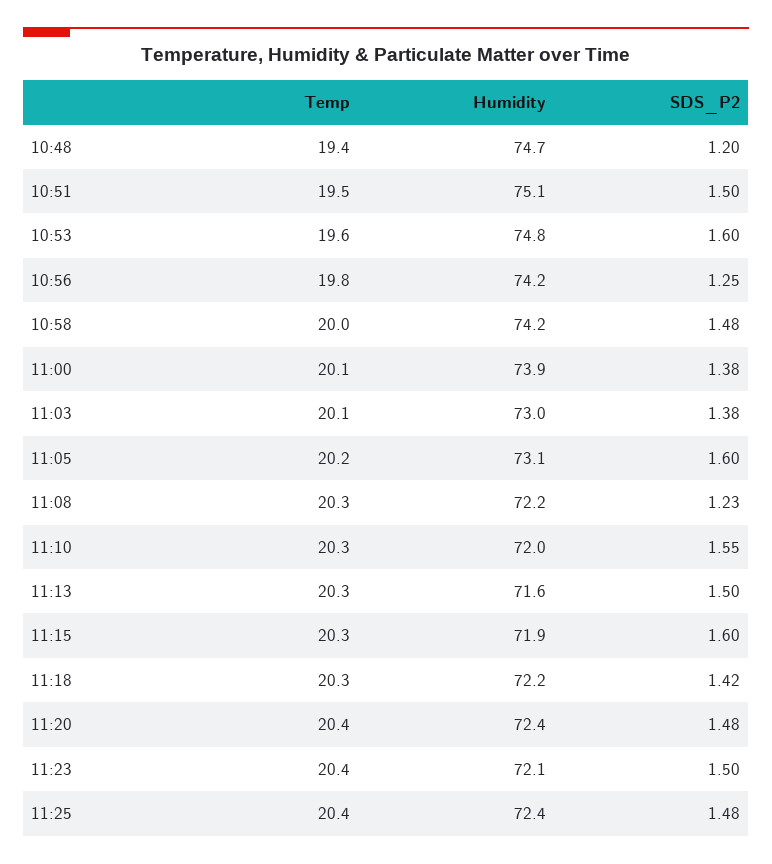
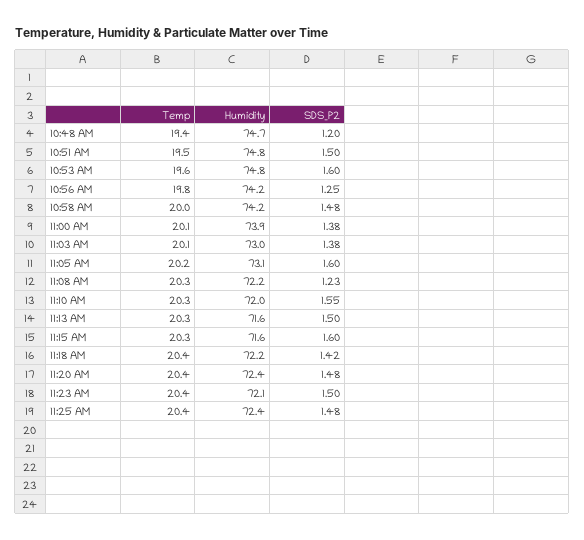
Humidity, 10:51: 75.1 -> 74.8
Humidity, 11:15: 71.9 -> 71.6
Temp, 11:18: 20.3 -> 20.4

